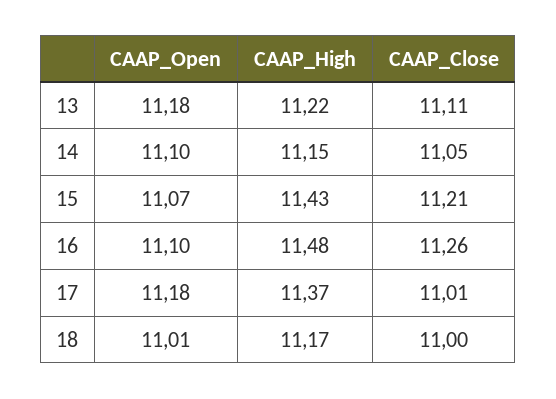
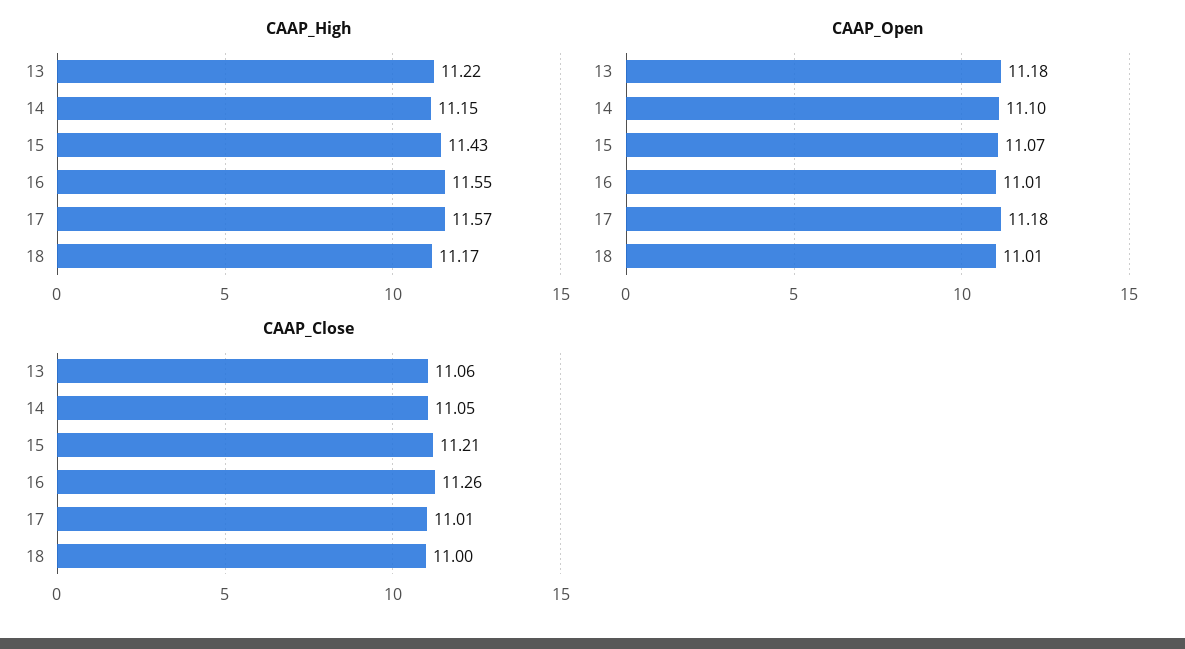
CAAP_Close, 13: 11.11 -> 11.06
CAAP_Open, 16: 11.1 -> 11.01
CAAP_High, 16: 11.48 -> 11.55
CAAP_High, 17: 11.37 -> 11.57

